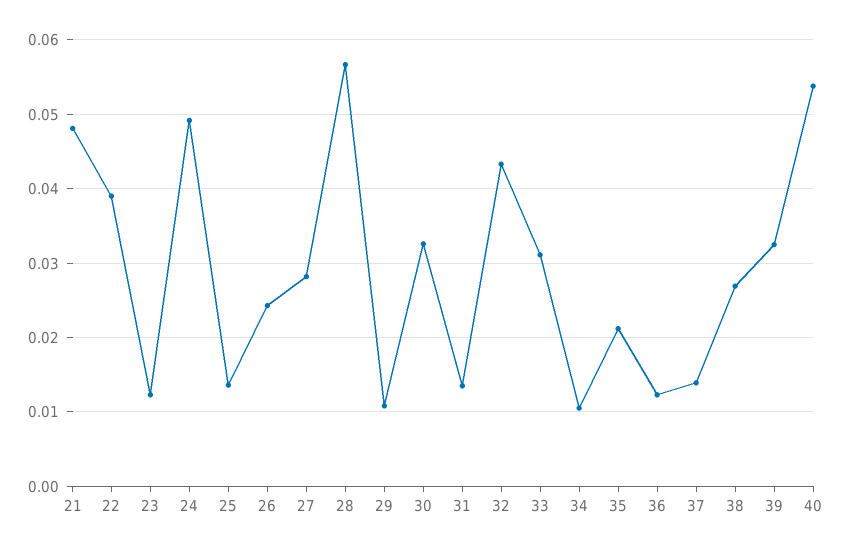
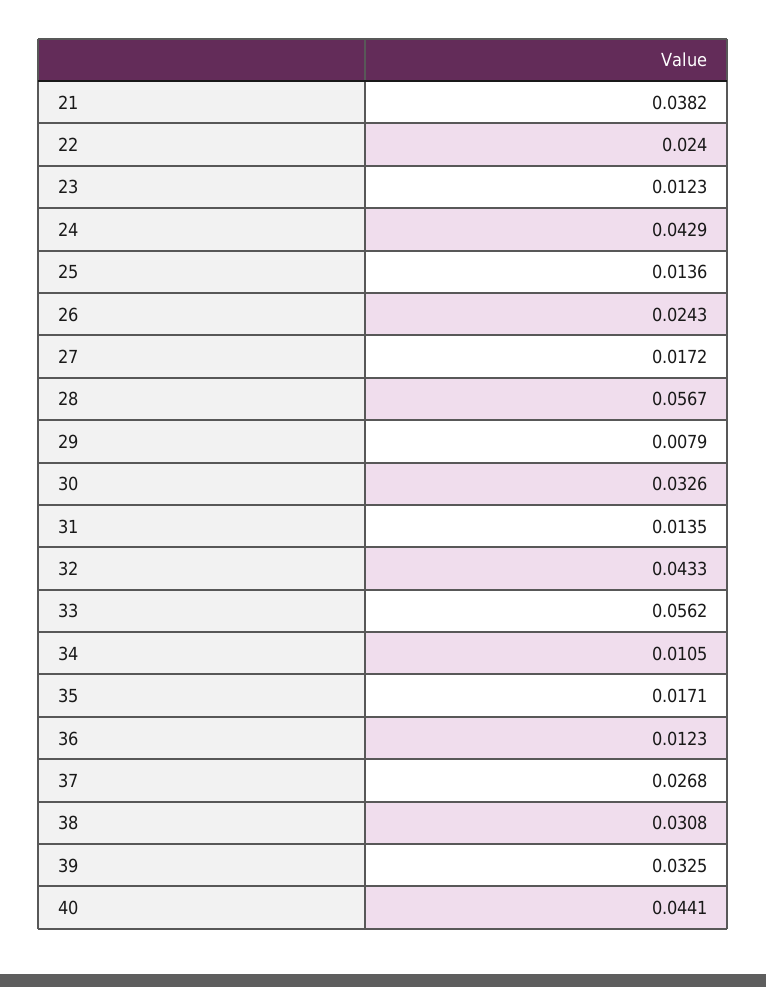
21: 0.048 -> 0.0382
22: 0.039 -> 0.024
24: 0.049 -> 0.0429
27: 0.028 -> 0.0172
29: 0.011 -> 0.0079
33: 0.031 -> 0.0562
35: 0.021 -> 0.0171
37: 0.014 -> 0.0268
38: 0.027 -> 0.0308
40: 0.054 -> 0.0441

